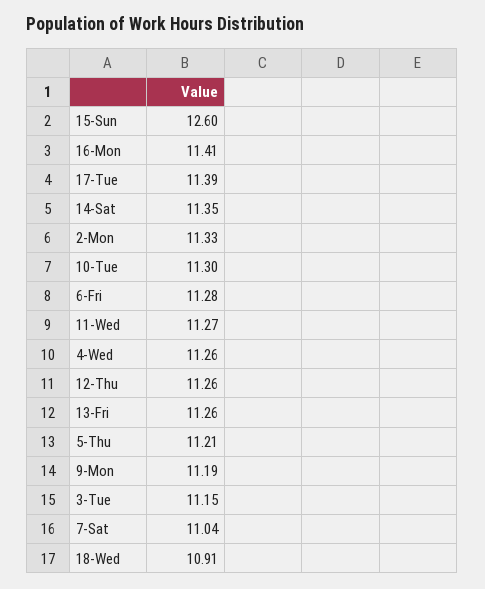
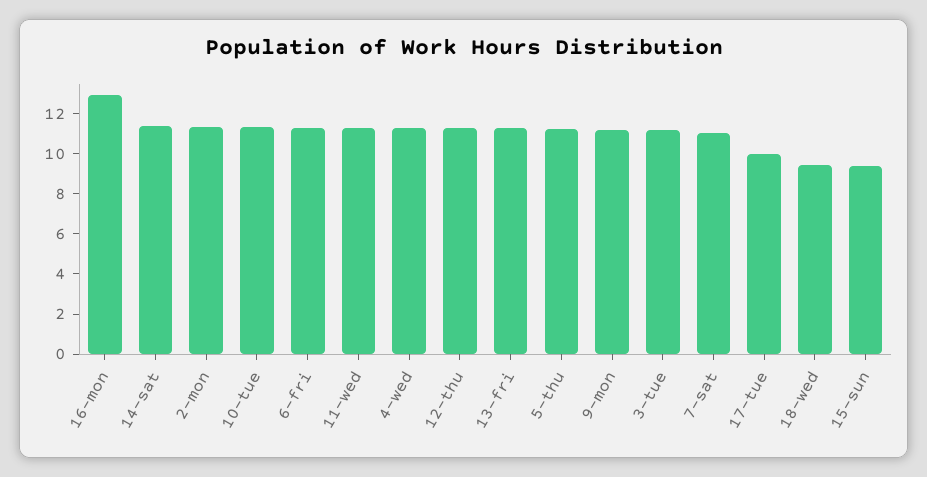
15-Sun: 12.6 -> 9.5
16-Mon: 11.41 -> 13
17-Tue: 11.39 -> 10
18-Wed: 10.91 -> 9.5

